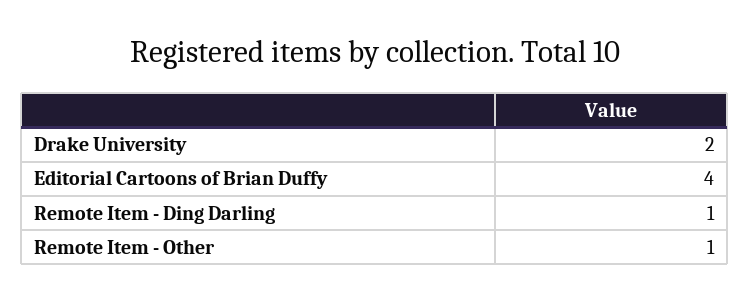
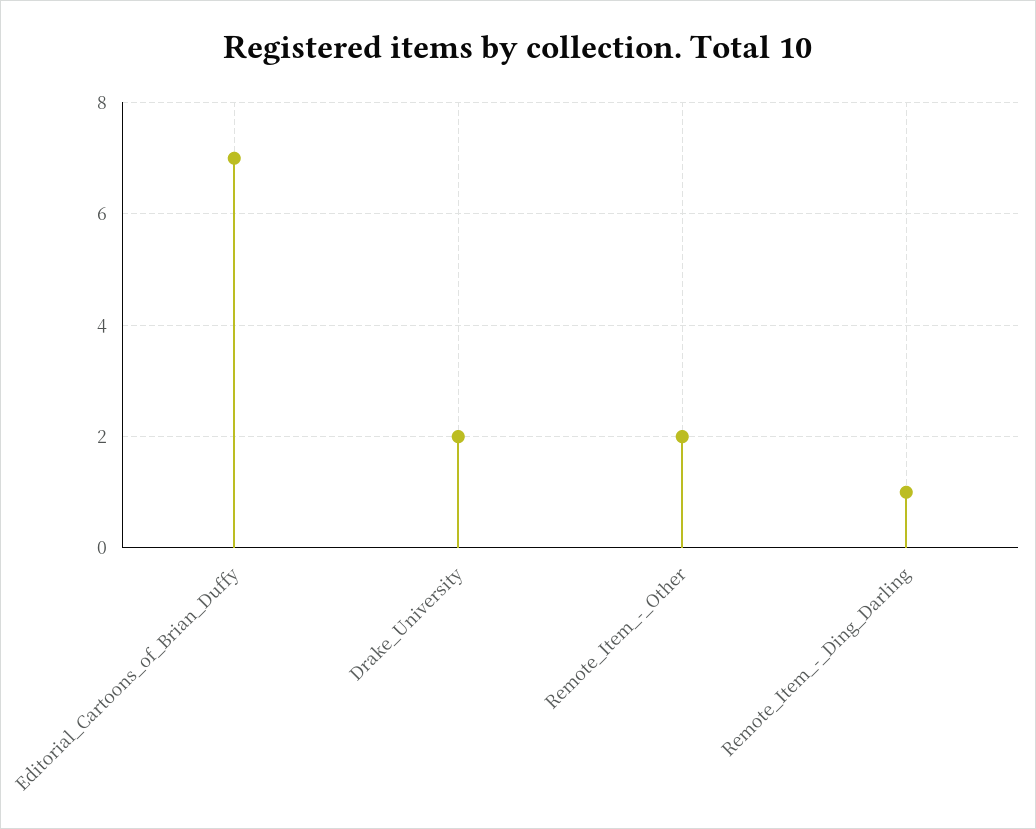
Editorial Cartoons of Brian Duffy: 4 -> 7
Remote Item - Other: 1 -> 2

